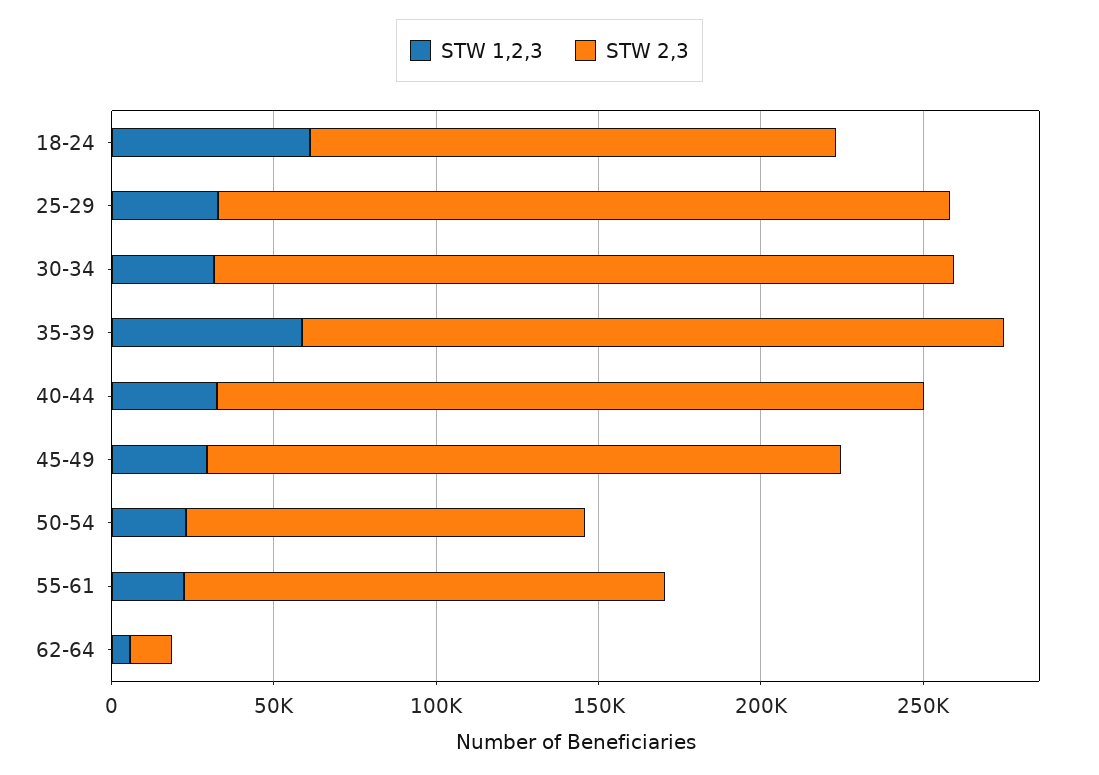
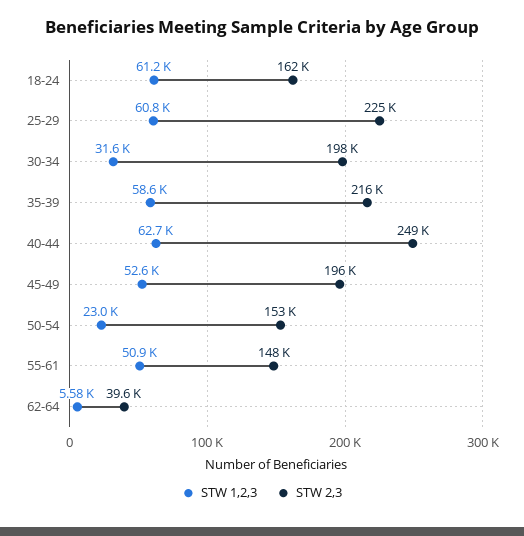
STW 1,2,3, 25-29: 30000 -> 60800
STW 2,3, 30-34: 230000 -> 198000
STW 1,2,3, 40-44: 30000 -> 62700
STW 2,3, 40-44: 220000 -> 249000
STW 1,2,3, 45-49: 30000 -> 52600
STW 2,3, 50-54: 120000 -> 153000
STW 1,2,3, 55-61: 20000 -> 50900
STW 2,3, 62-64: 10000 -> 39600

